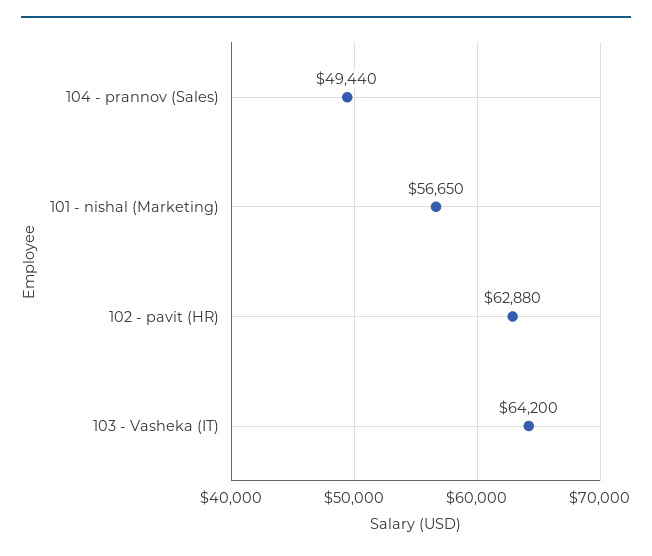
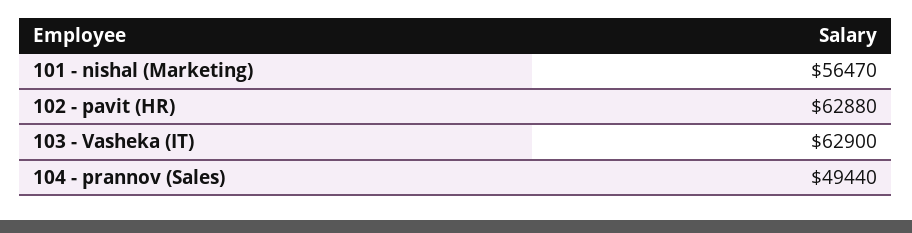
101 - nishal (Marketing): 56650 -> 56470
103 - Vasheka (IT): 64200 -> 62900

